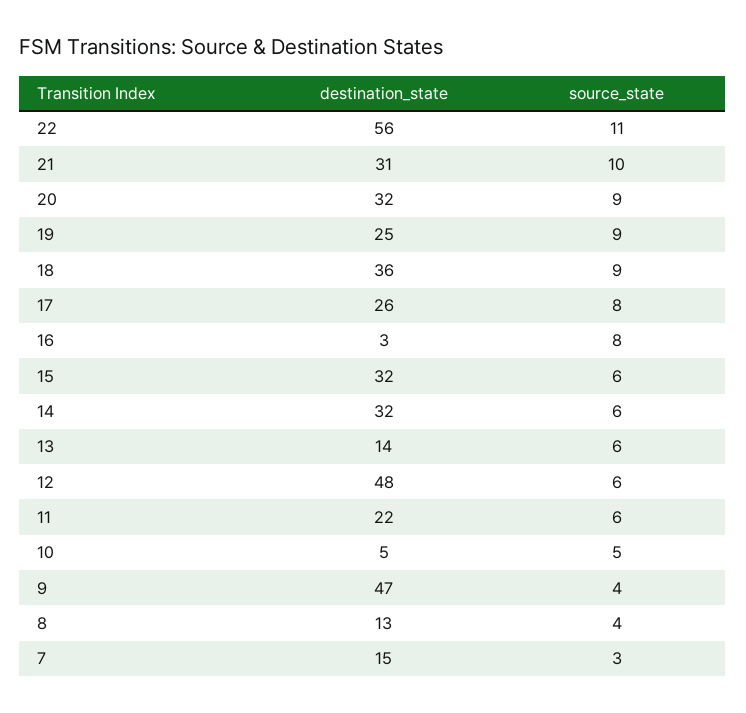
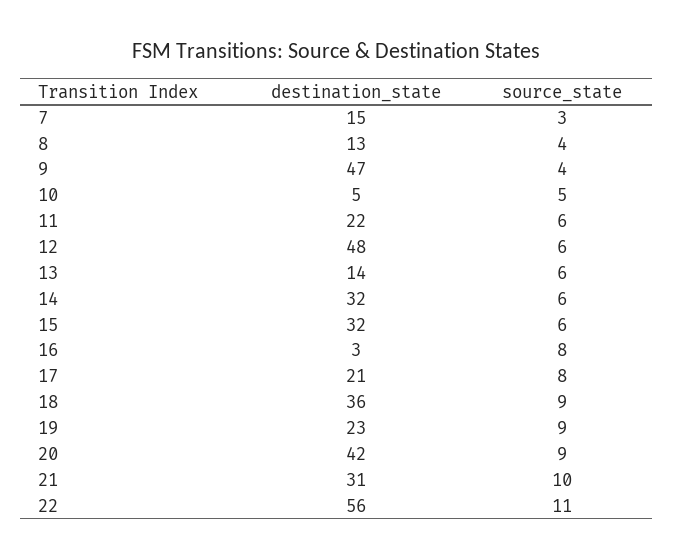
destination_state, 20: 32 -> 42
destination_state, 19: 25 -> 23
destination_state, 17: 26 -> 21

